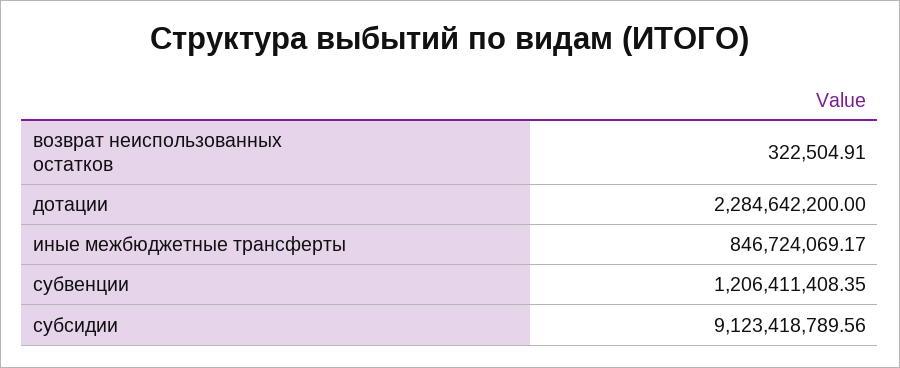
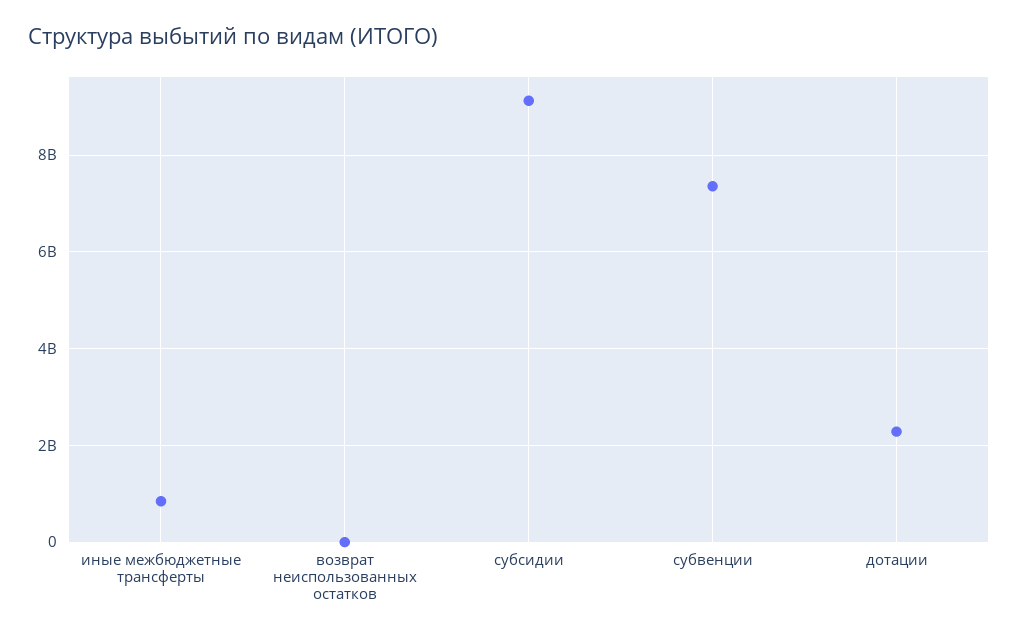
субвенции: 1206411408.35 -> 7400000000

